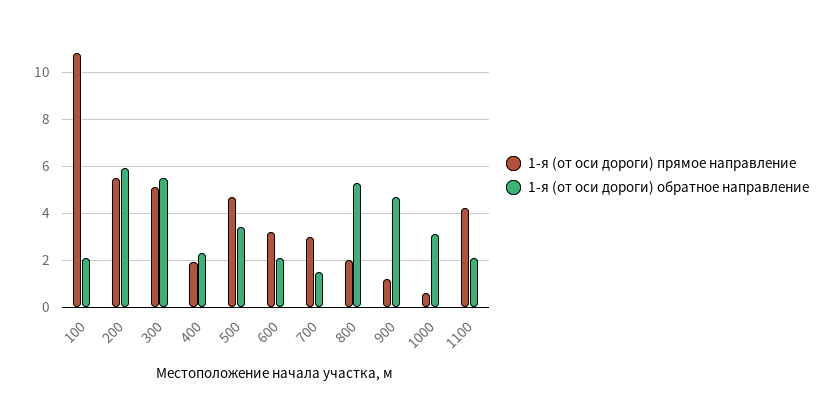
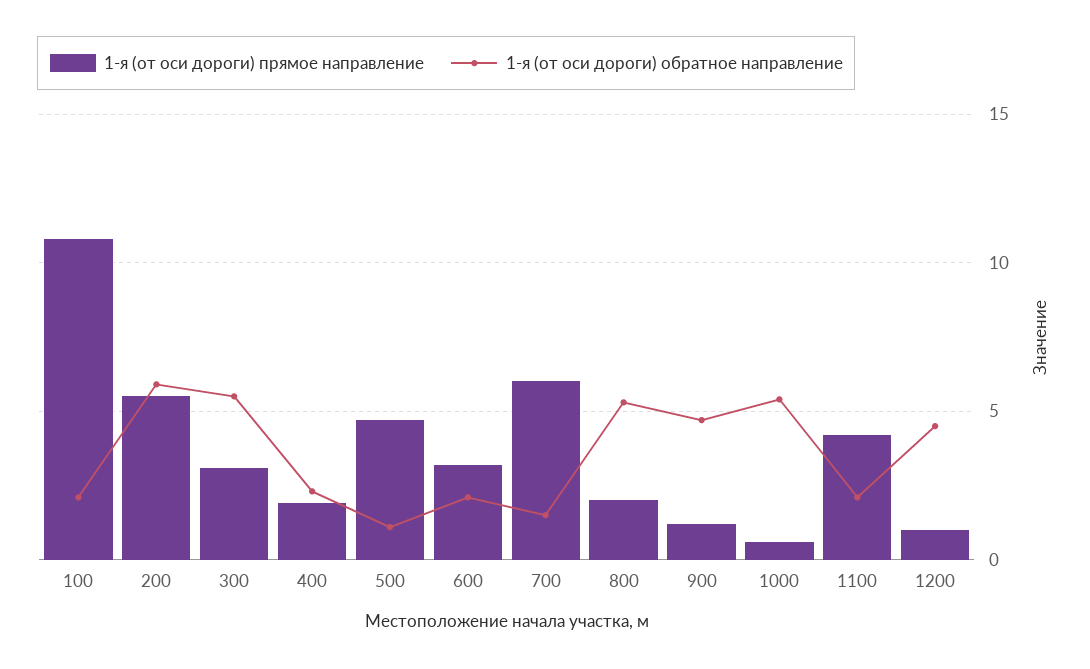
1-я (от оси дороги) прямое направление, 300: 5 -> 3
1-я (от оси дороги) обратное направление, 500: 3.5 -> 1
1-я (от оси дороги) прямое направление, 700: 3 -> 6
1-я (от оси дороги) обратное направление, 1000: 3 -> 5.5
1-я (от оси дороги) прямое направление, 1200: none -> 1
1-я (от оси дороги) обратное направление, 1200: none -> 4.5

